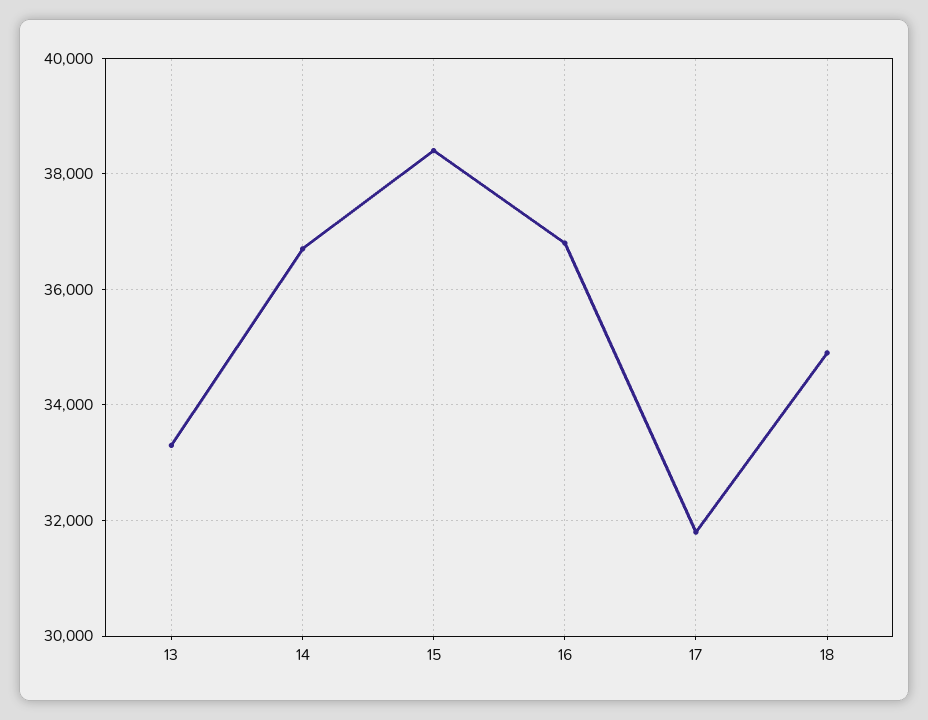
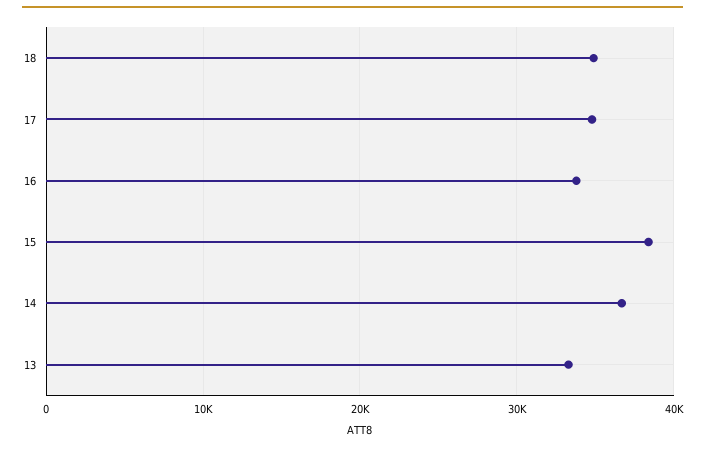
16: 36800 -> 34000
17: 31800 -> 35000

